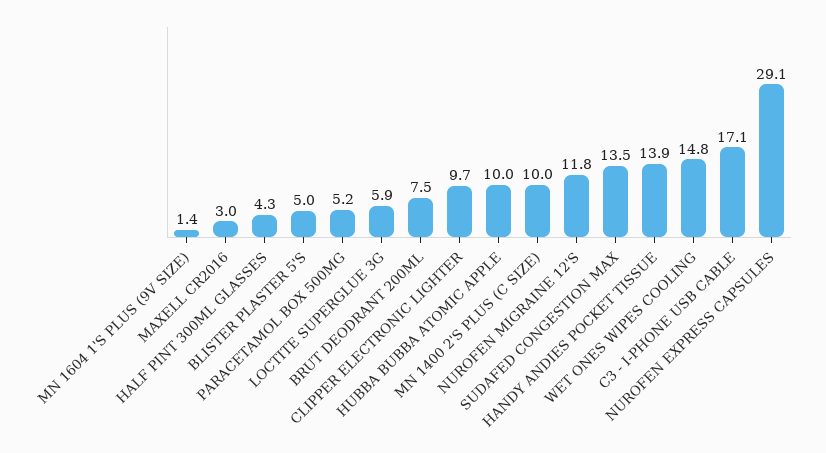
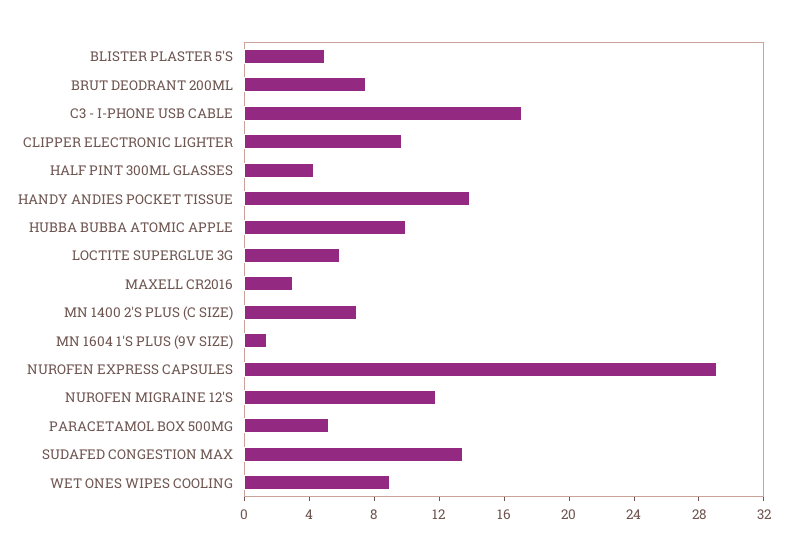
MN 1400 2'S PLUS (C SIZE): 10 -> 7
WET ONES WIPES COOLING: 14.8 -> 9

